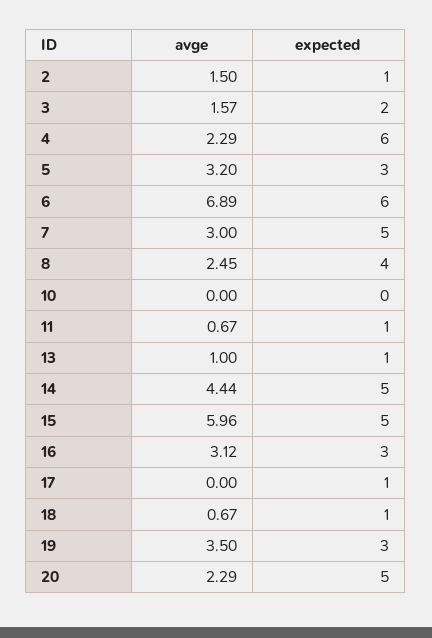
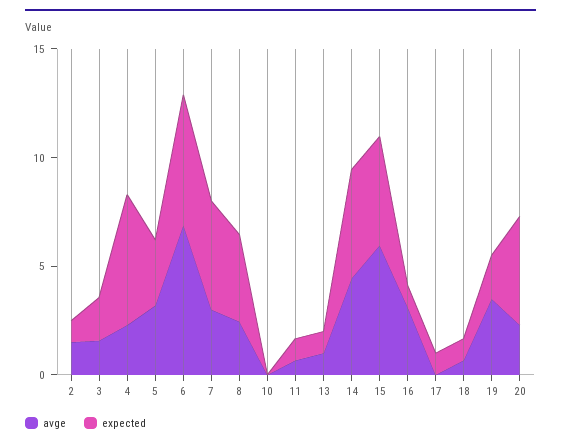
expected, 16: 3 -> 1
expected, 19: 3 -> 2

